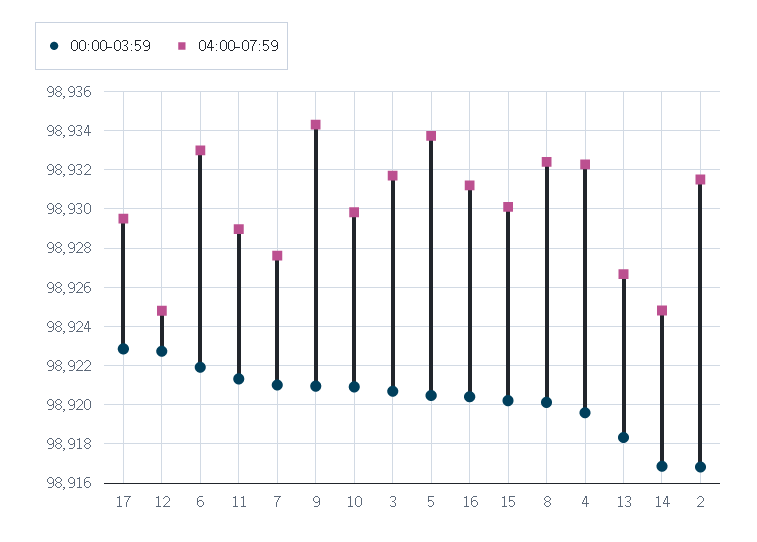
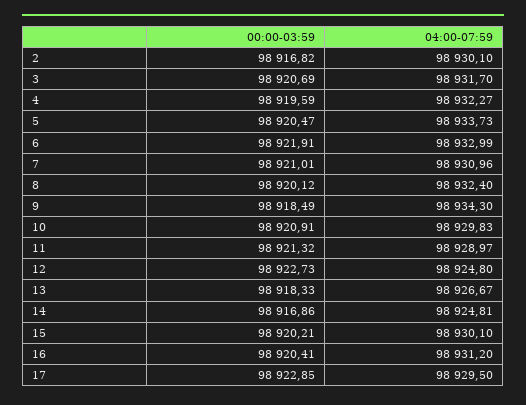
04:00-07:59, 7: 98927.5 -> 98930.96
00:00-03:59, 9: 98921 -> 98918.49
04:00-07:59, 2: 98931.5 -> 98930.1

